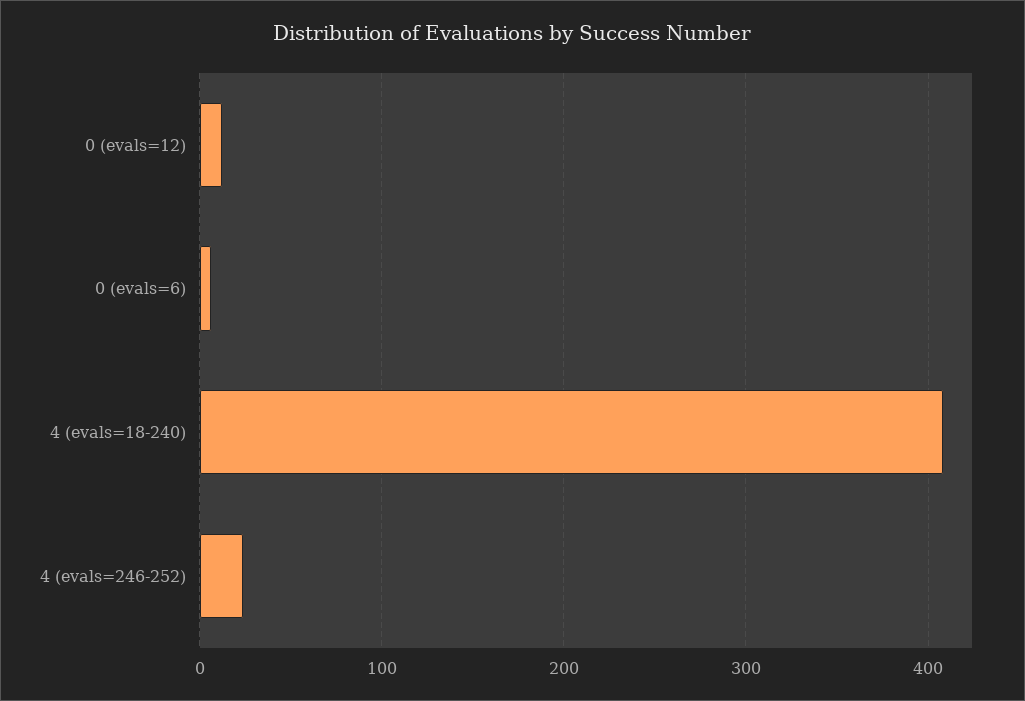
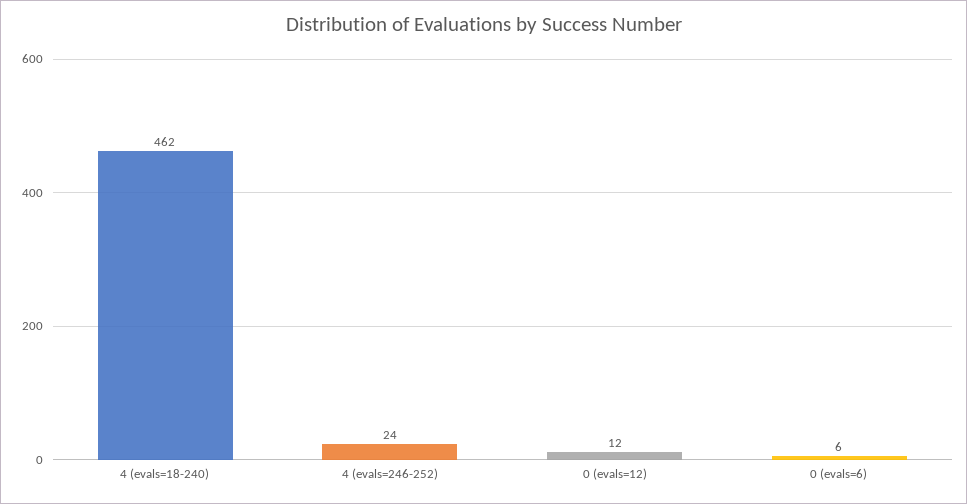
4 (evals=18-240): 410 -> 462

